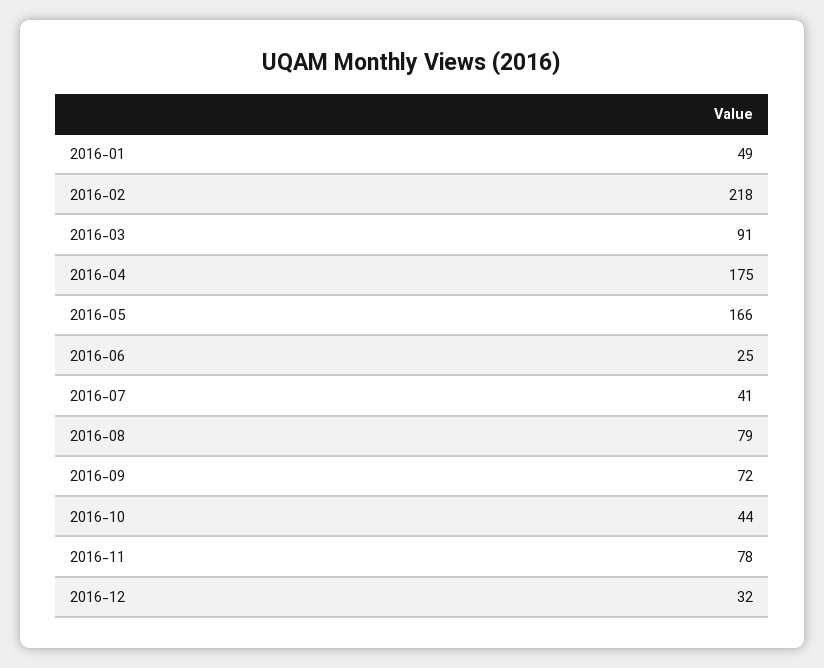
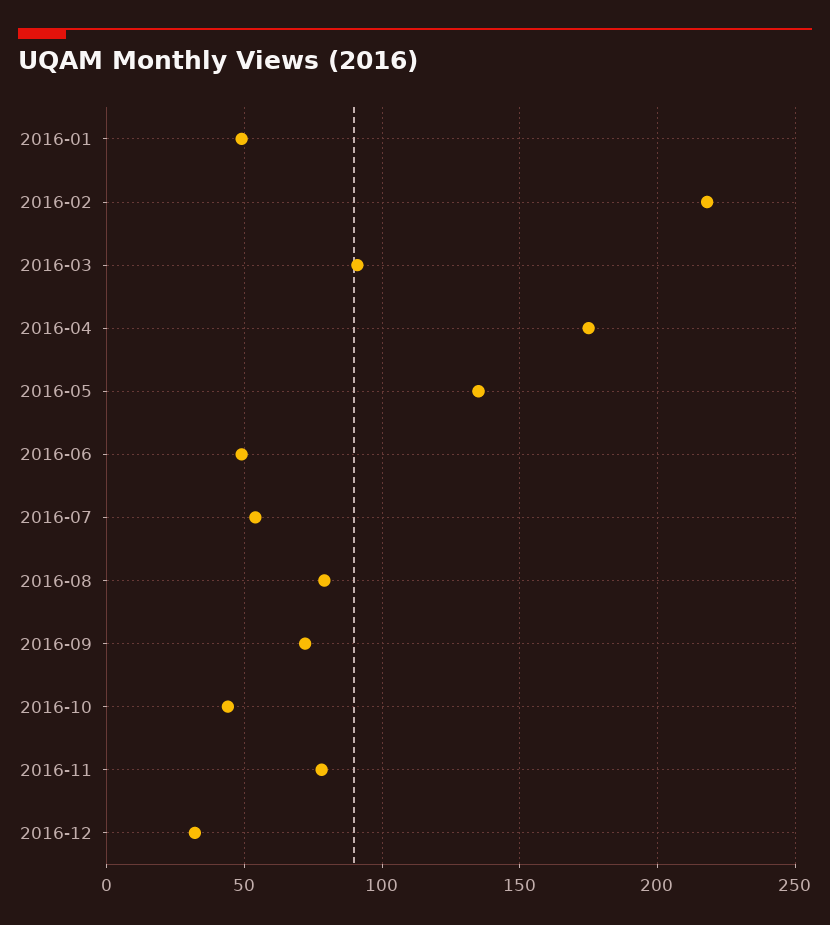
2016-05: 166 -> 135
2016-06: 25 -> 50
2016-07: 41 -> 55

